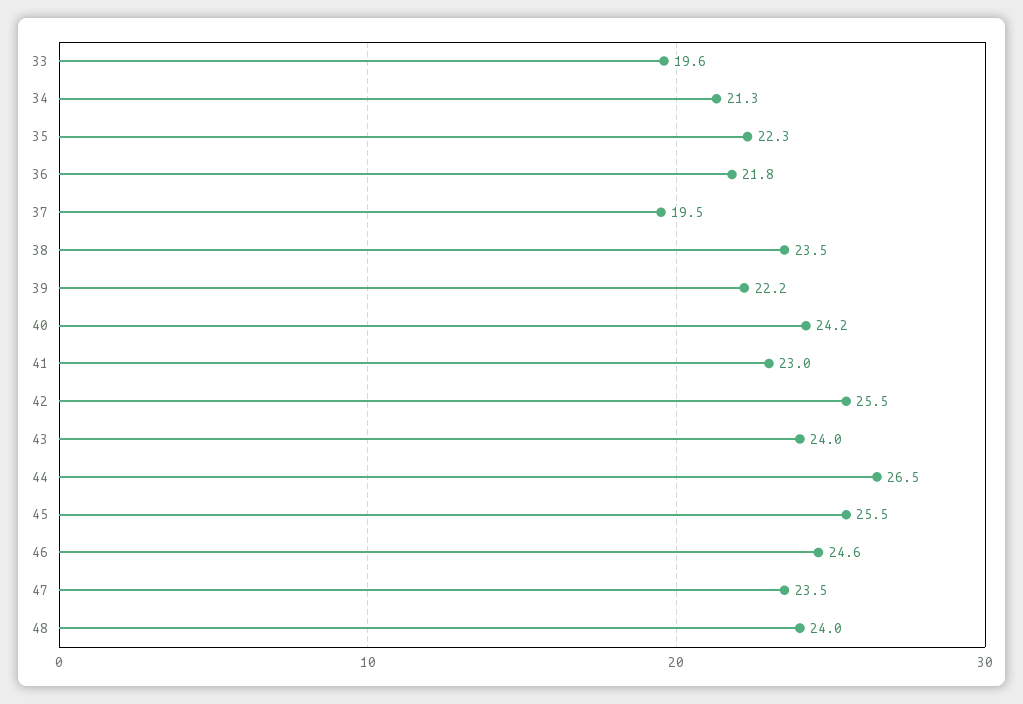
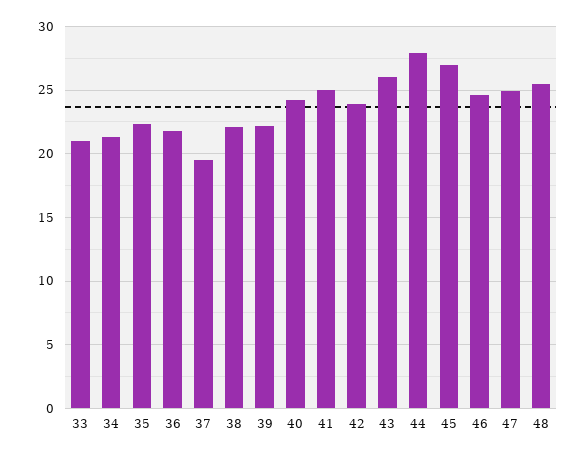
33: 19.6 -> 21
38: 23.5 -> 22
41: 23 -> 25
42: 25.5 -> 24
43: 24 -> 26
44: 26.5 -> 28
45: 25.5 -> 27
47: 23.5 -> 25
48: 24 -> 25.5

